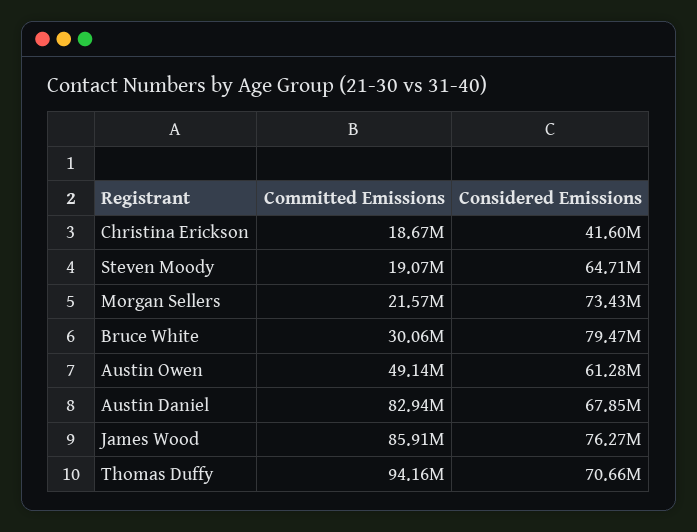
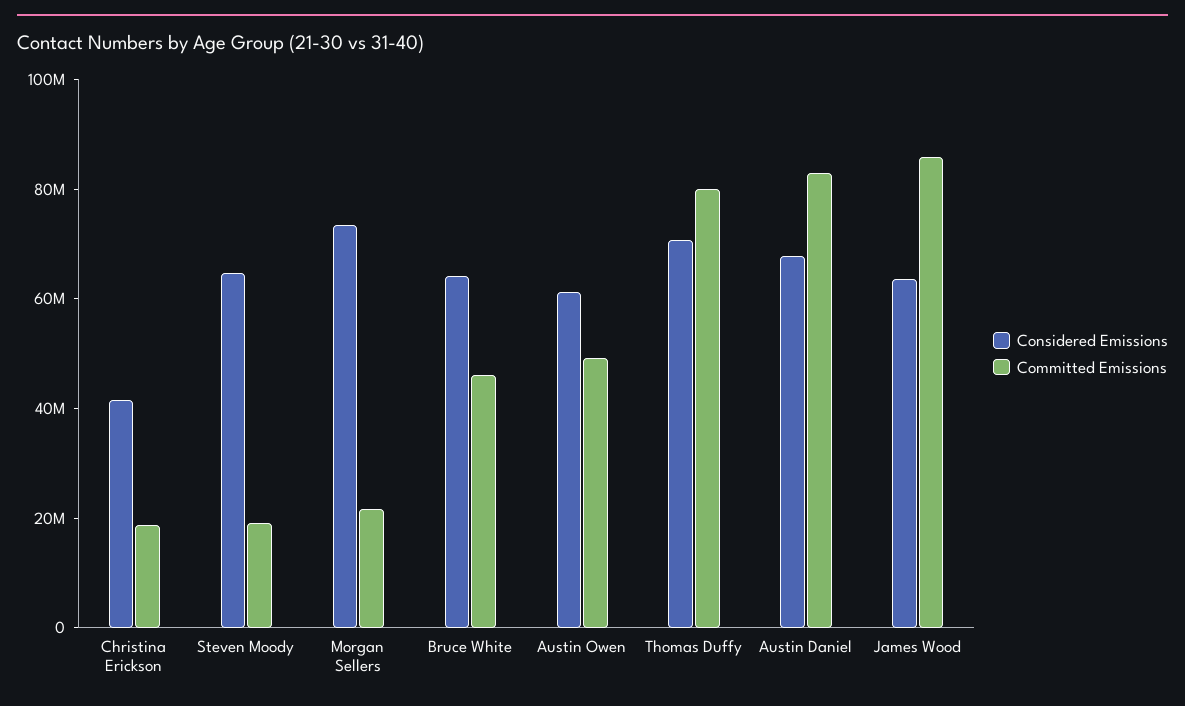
Committed Emissions, Bruce White: 30060000 -> 45000000
Considered Emissions, Bruce White: 79470000 -> 65000000
Considered Emissions, James Wood: 76270000 -> 65000000
Committed Emissions, Thomas Duffy: 94160000 -> 80000000

